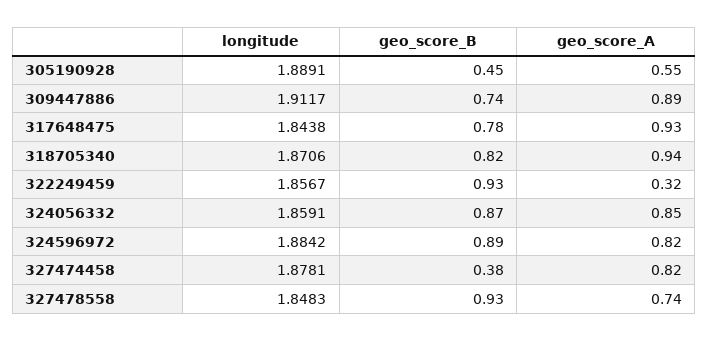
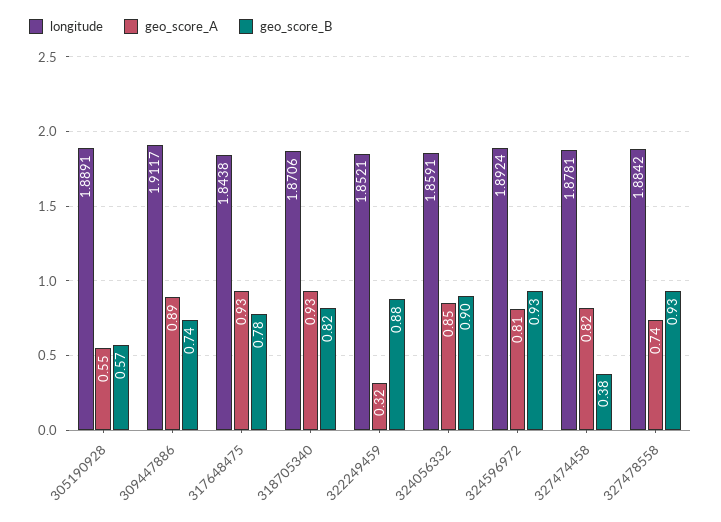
geo_score_B, 305190928: 0.45 -> 0.57
geo_score_A, 318705340: 0.94 -> 0.93
longitude, 322249459: 1.8567 -> 1.8521
geo_score_B, 322249459: 0.93 -> 0.88
geo_score_B, 324056332: 0.87 -> 0.9
longitude, 324596972: 1.8842 -> 1.8924
geo_score_B, 324596972: 0.89 -> 0.93
geo_score_A, 324596972: 0.82 -> 0.81
longitude, 327478558: 1.8483 -> 1.8842

